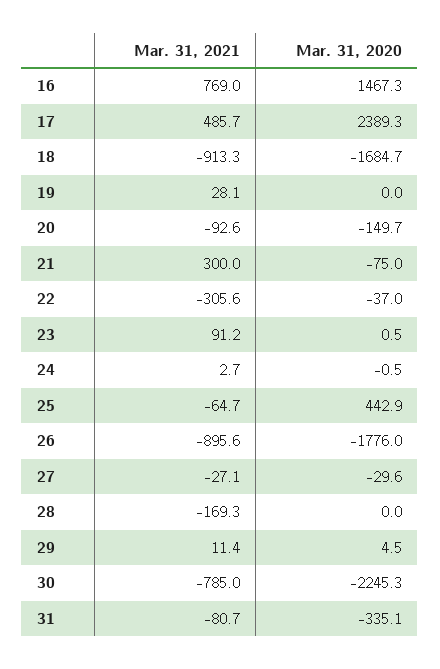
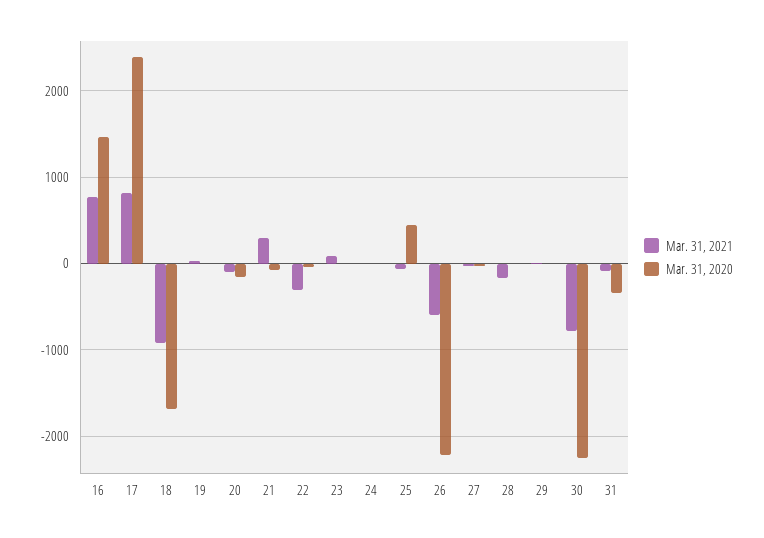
Mar. 31, 2021, 17: 485.7 -> 800
Mar. 31, 2021, 26: -895.6 -> -600
Mar. 31, 2020, 26: -1776 -> -2200

